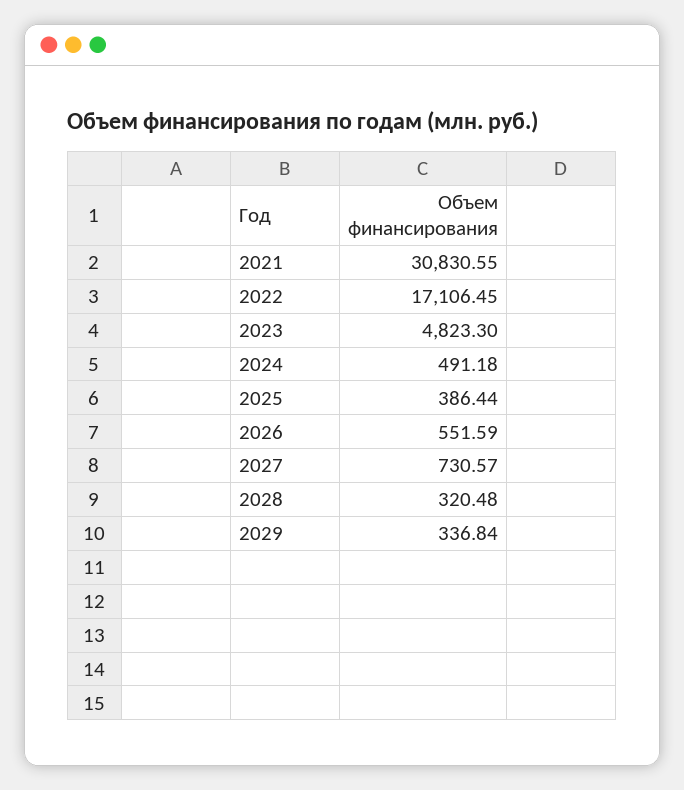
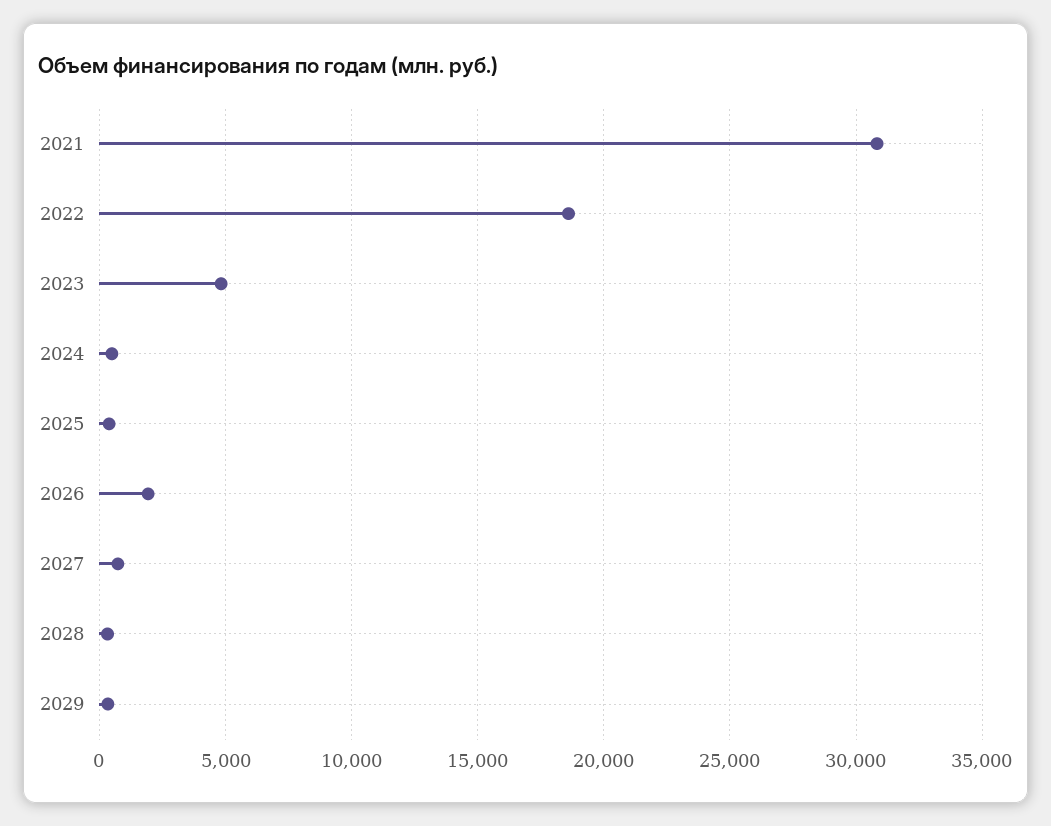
2022: 17106.45 -> 18500
2026: 551.59 -> 2000

